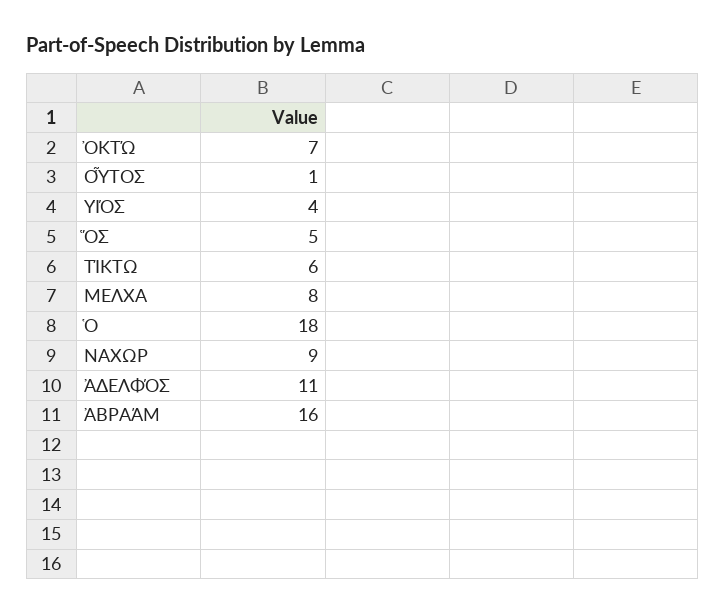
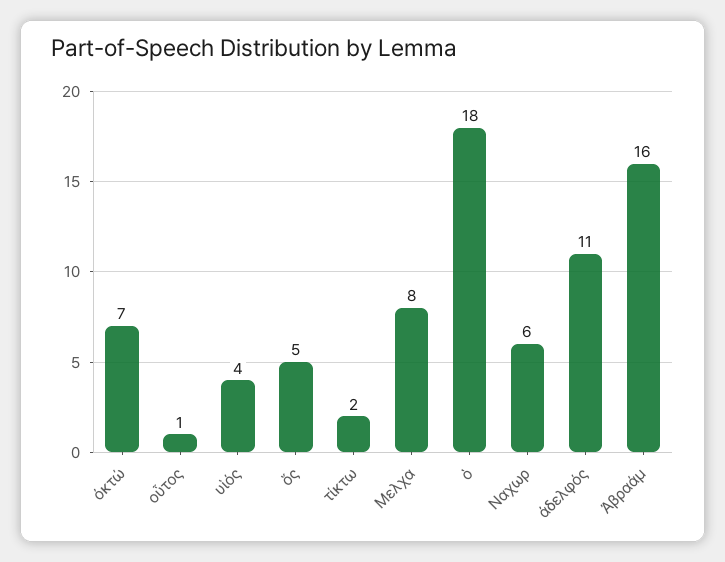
ΤΊΚΤΩ: 6 -> 2
ΝΑΧΩΡ: 9 -> 6

